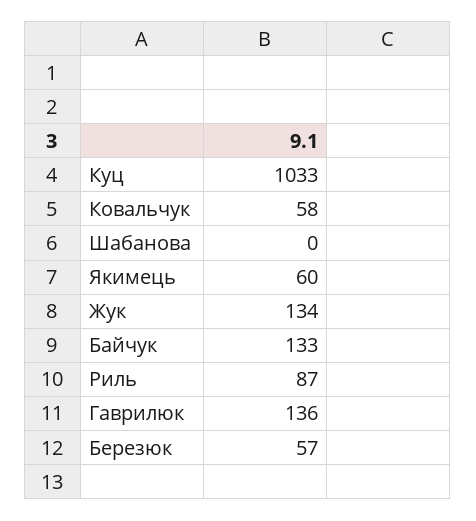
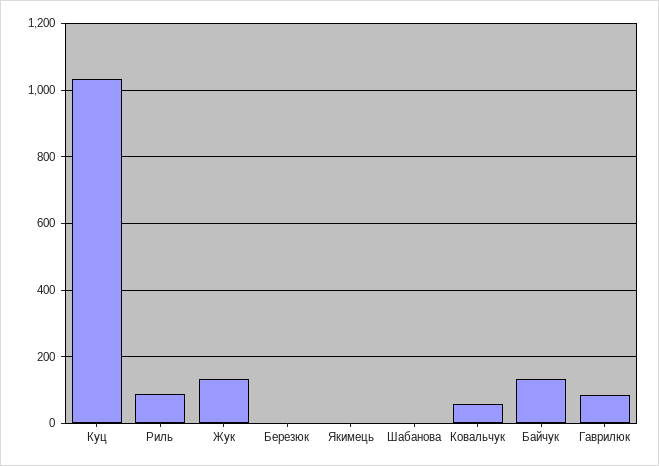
Якимець: 60 -> 0
Гаврилюк: 136 -> 80
Березюк: 57 -> 0

